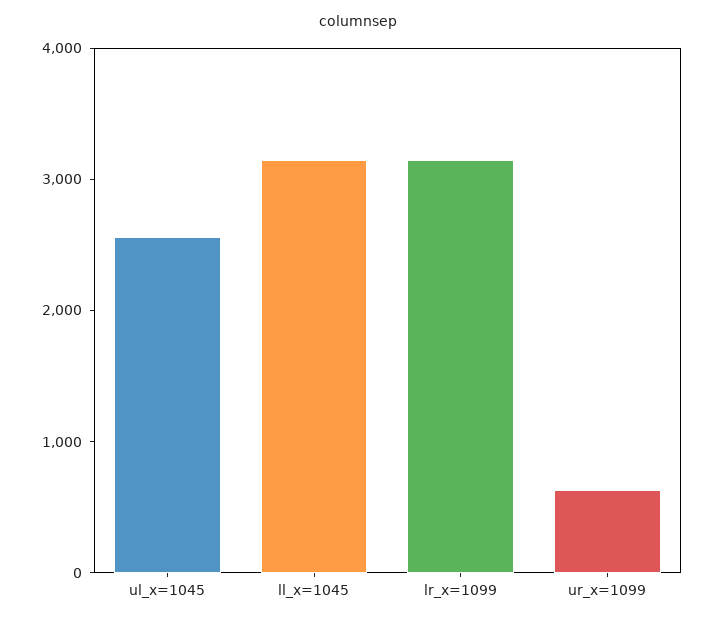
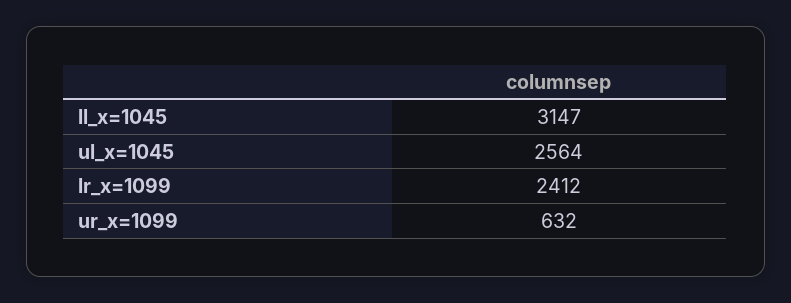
lr_x=1099: 3200 -> 2412

